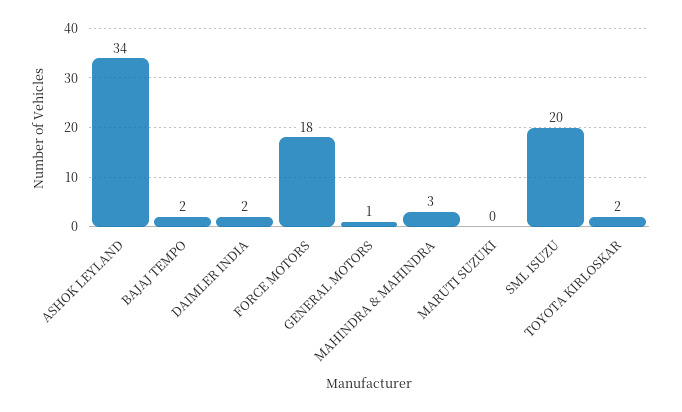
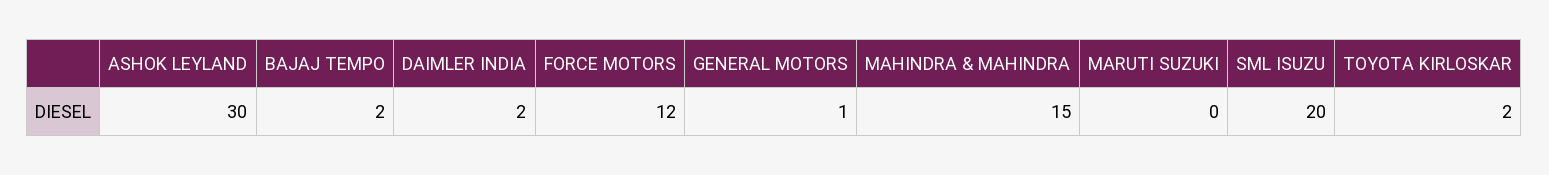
ASHOK LEYLAND: 34 -> 30
FORCE MOTORS: 18 -> 12
MAHINDRA & MAHINDRA: 3 -> 15

